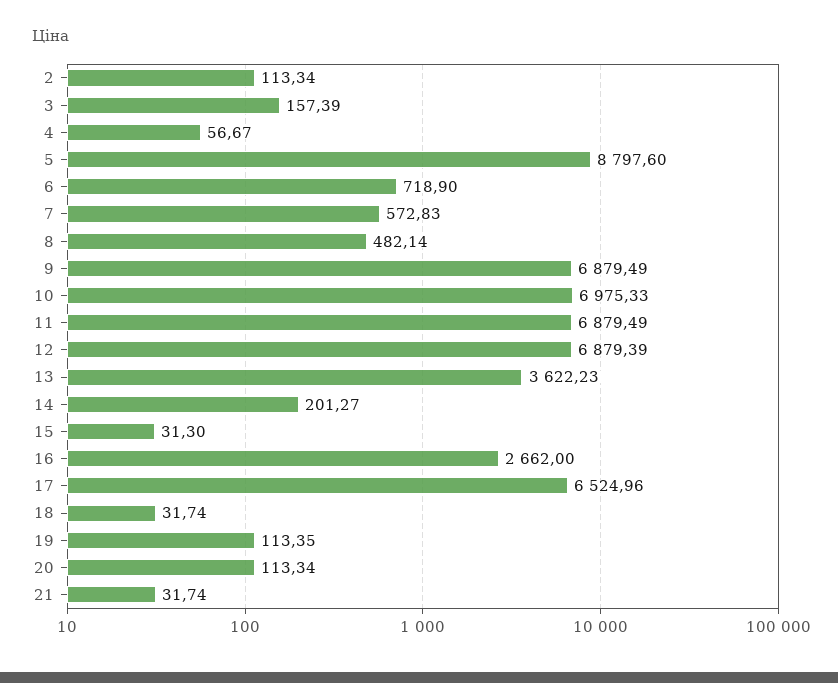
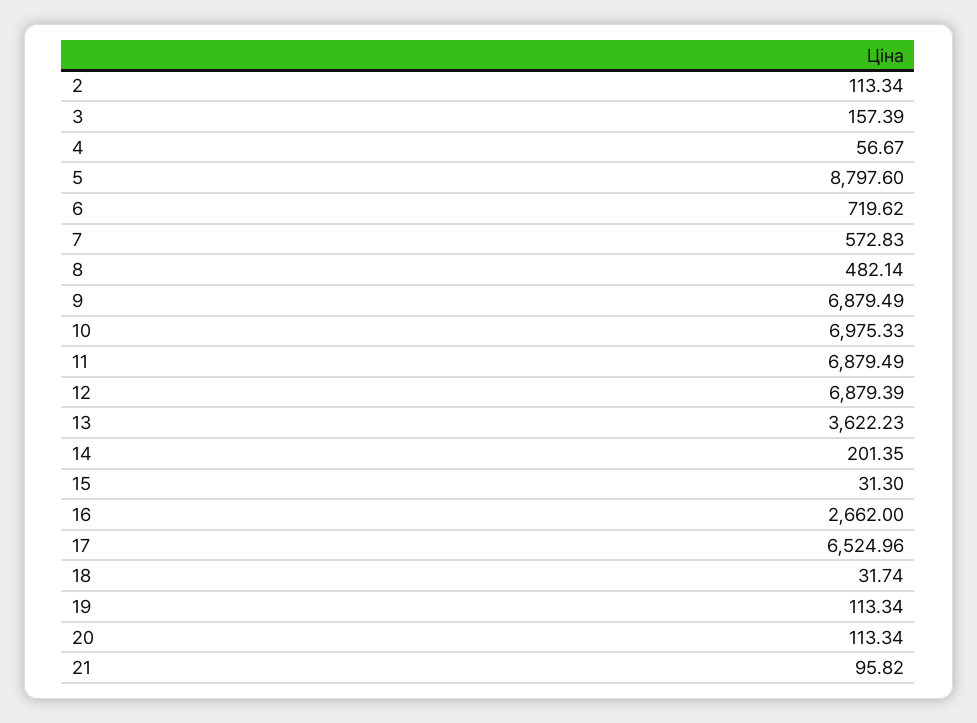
6: 718.9 -> 719.62
14: 201.27 -> 201.35
19: 113.35 -> 113.34
21: 31.74 -> 95.82

